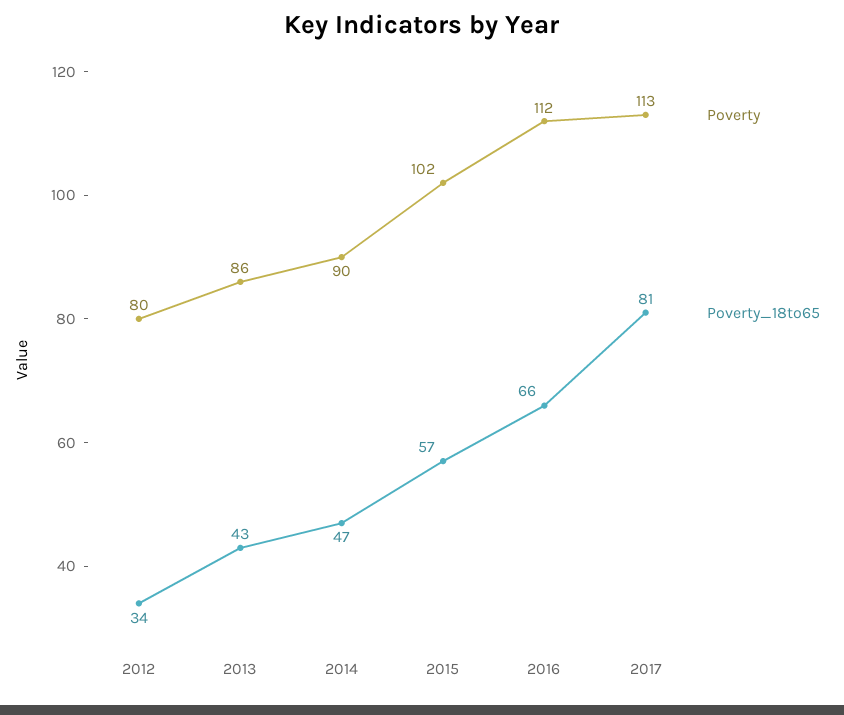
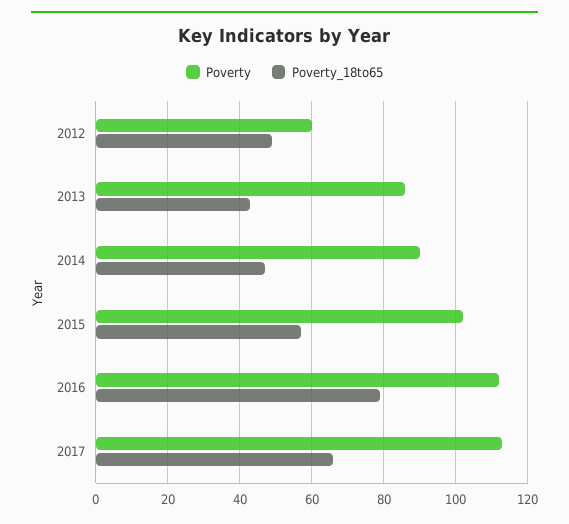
Poverty, 2012: 80 -> 60
Poverty_18to65, 2012: 34 -> 50
Poverty_18to65, 2016: 66 -> 80
Poverty_18to65, 2017: 81 -> 65

